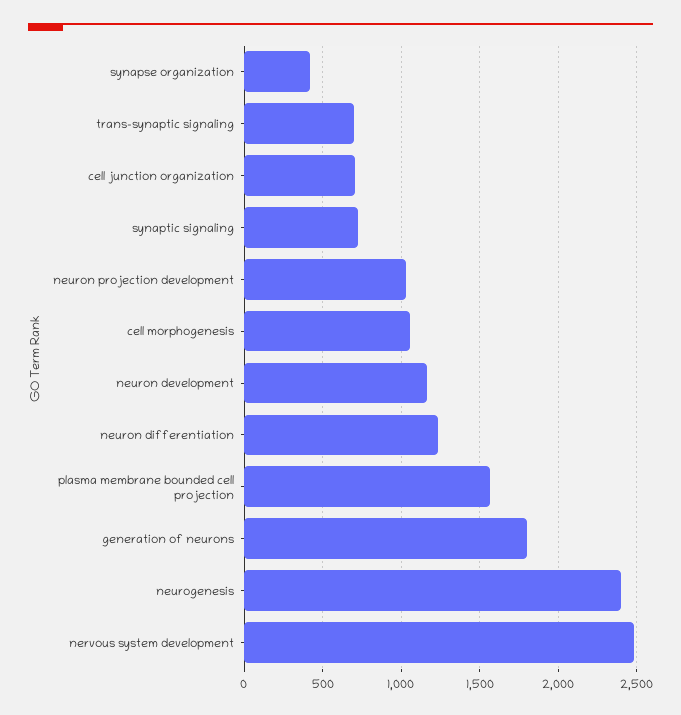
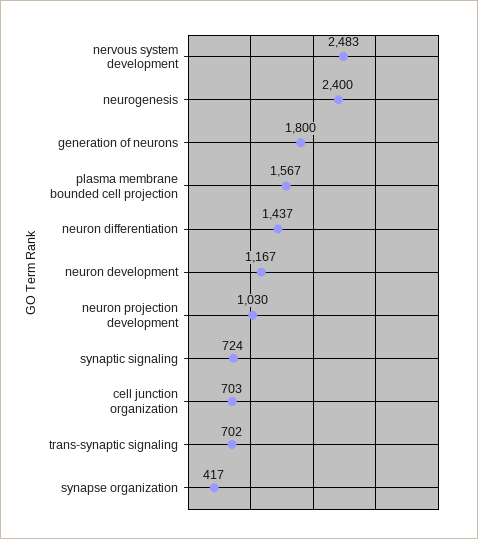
cell morphogenesis: 1050 -> none
neuron differentiation: 1250 -> 1437

